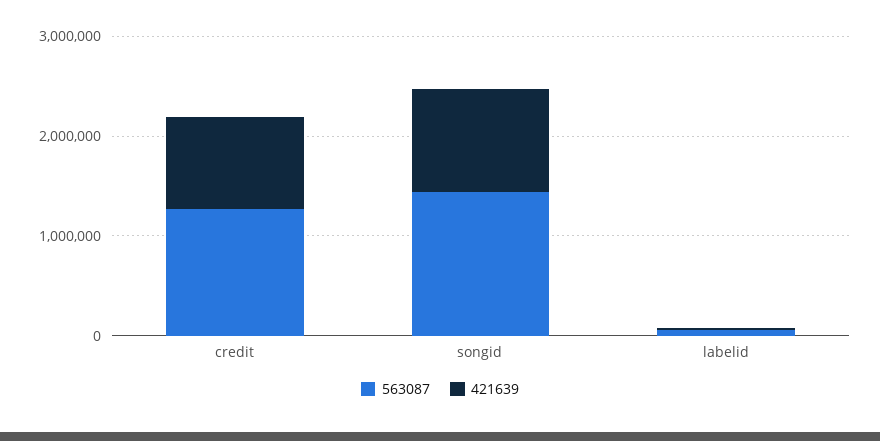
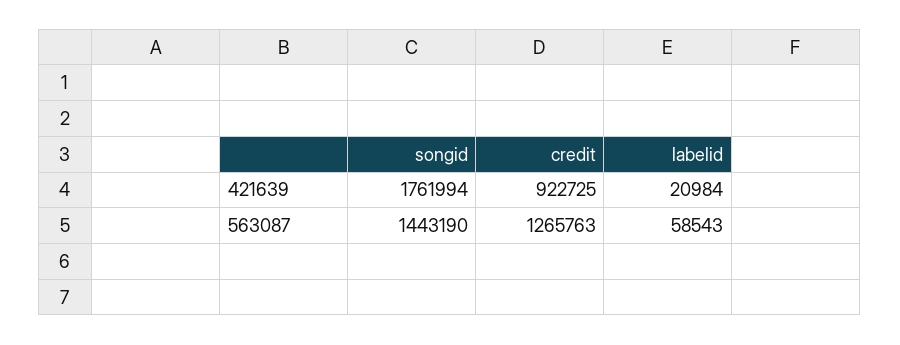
421639, songid: 1000000 -> 1761994

